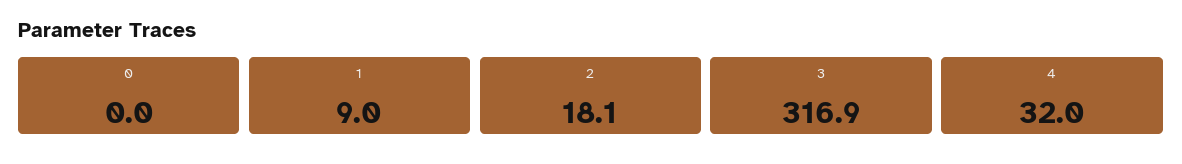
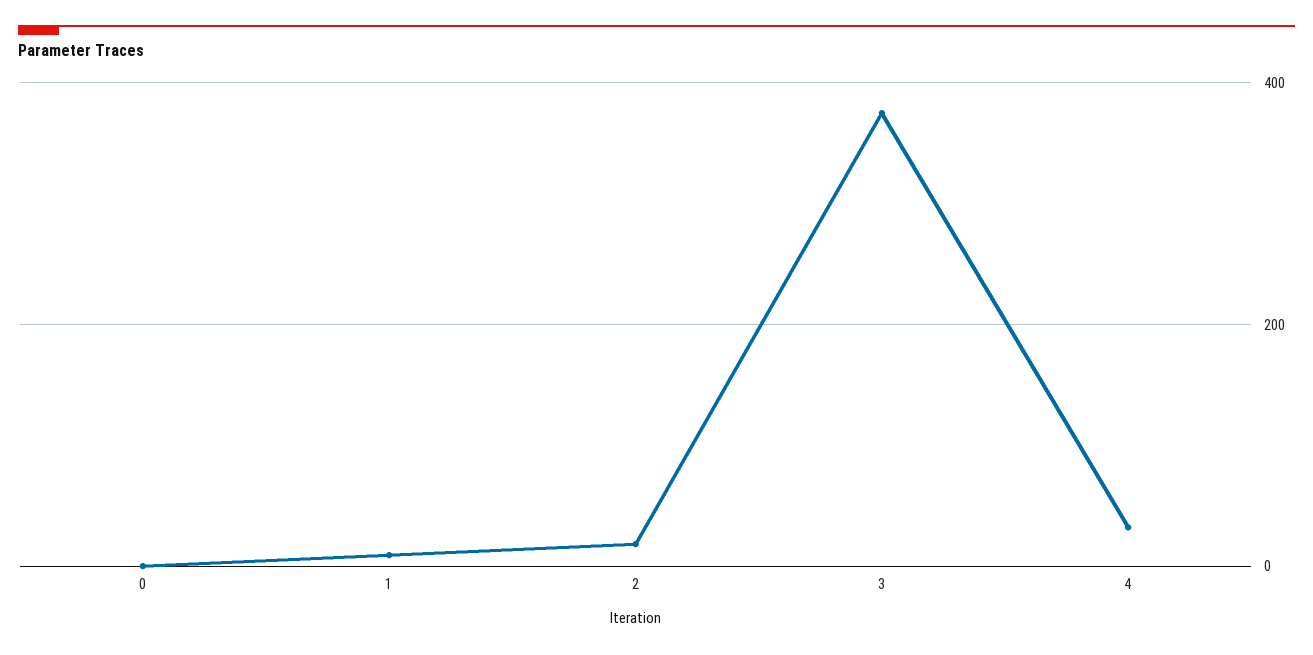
3: 316.9 -> 380

